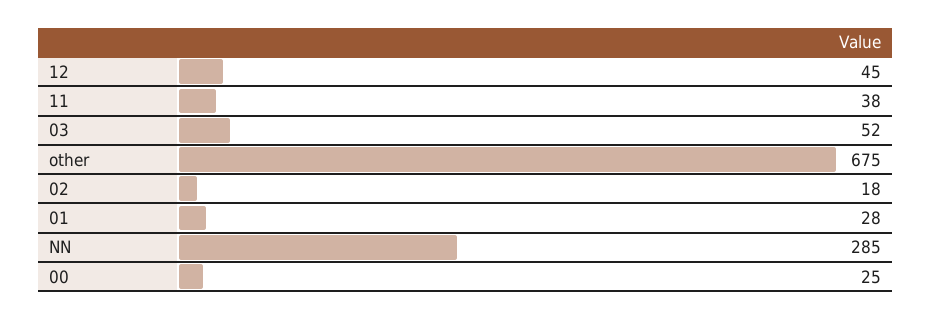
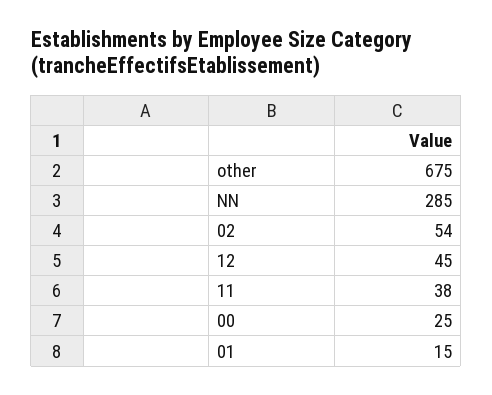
03: 52 -> none
02: 18 -> 54
01: 28 -> 15

